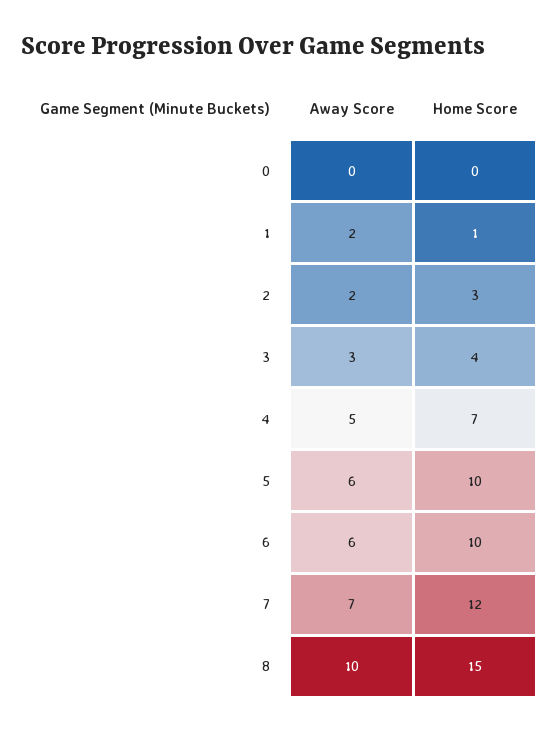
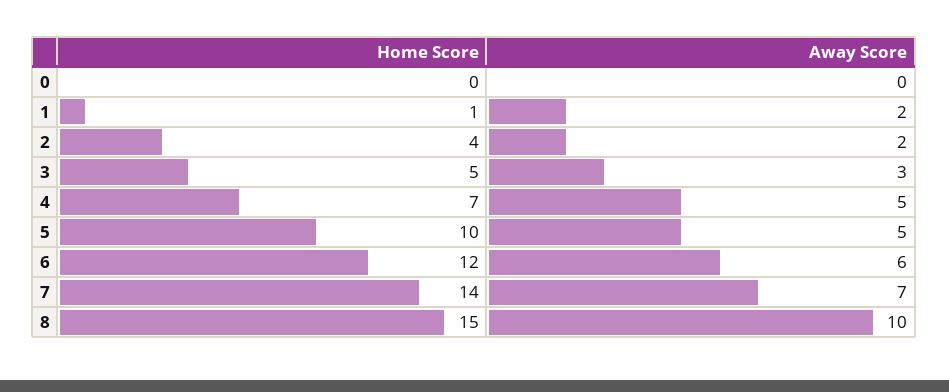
Home Score, 2: 3 -> 4
Home Score, 3: 4 -> 5
Away Score, 5: 6 -> 5
Home Score, 6: 10 -> 12
Home Score, 7: 12 -> 14

